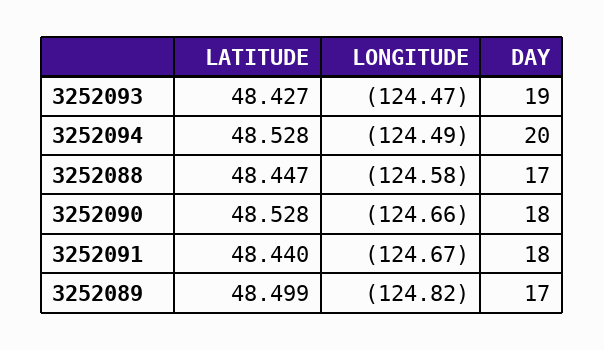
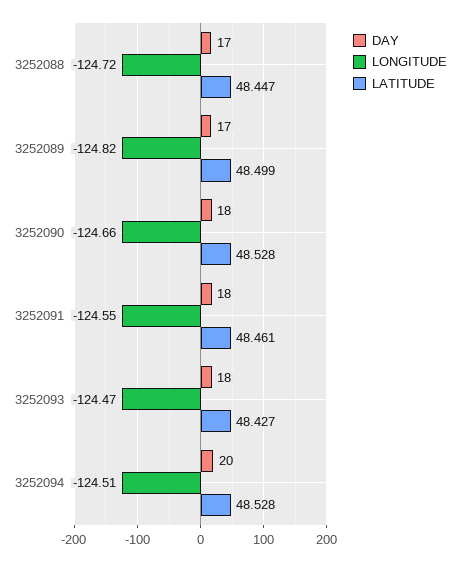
DAY, 3252093: 19 -> 18
LONGITUDE, 3252094: -124.49 -> -124.51
LONGITUDE, 3252088: -124.58 -> -124.72
LATITUDE, 3252091: 48.44 -> 48.461
LONGITUDE, 3252091: -124.67 -> -124.55

